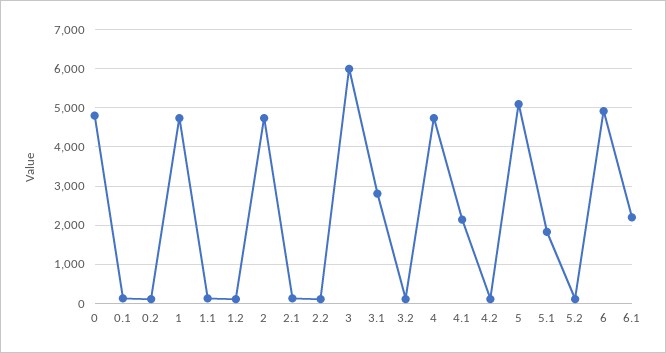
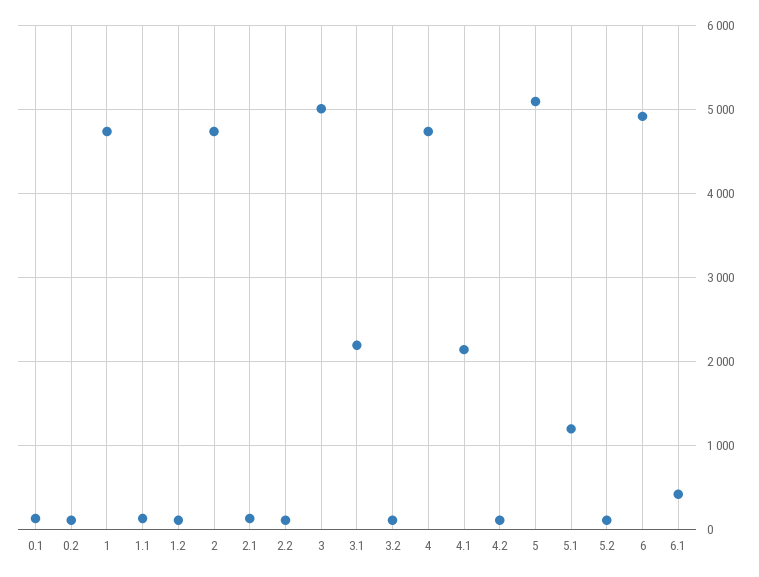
0: 4800 -> none
3: 6000 -> 5000
3.1: 2800 -> 2200
5.1: 1800 -> 1200
6.1: 2200 -> 400

